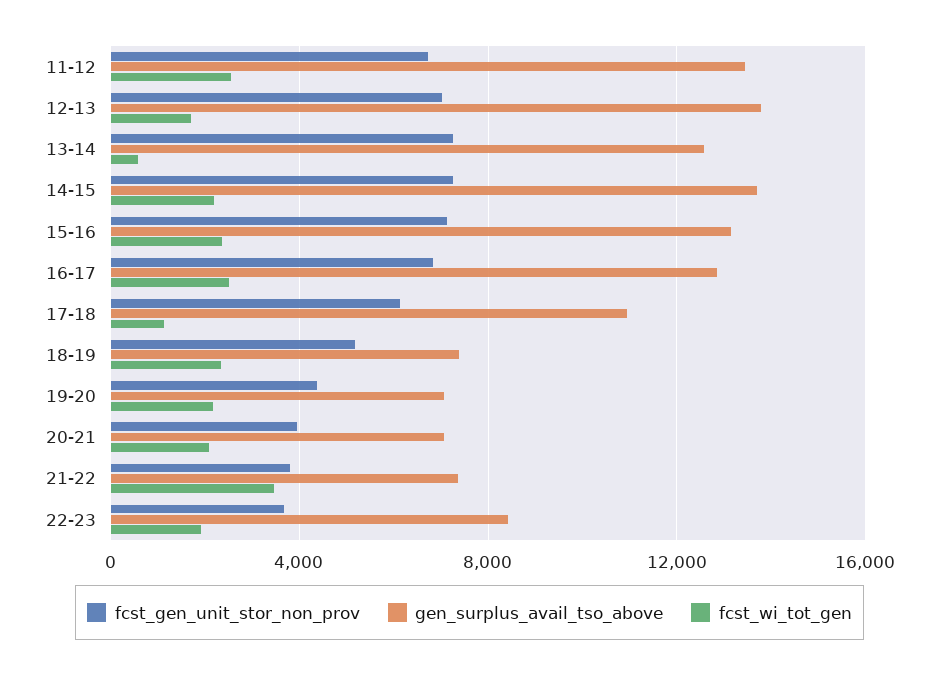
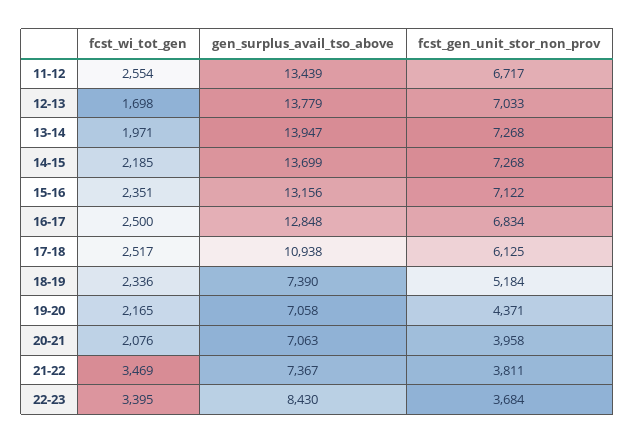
gen_surplus_avail_tso_above, 13-14: 12500 -> 13947
fcst_wi_tot_gen, 13-14: 500 -> 1971
fcst_wi_tot_gen, 17-18: 1000 -> 2517
fcst_wi_tot_gen, 22-23: 2000 -> 3395

